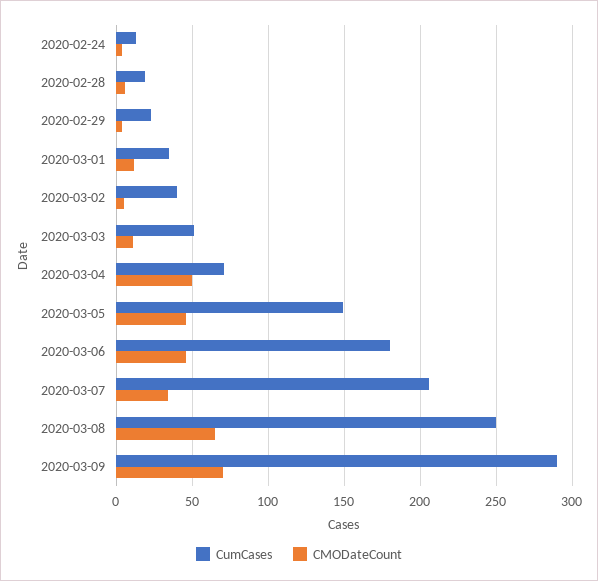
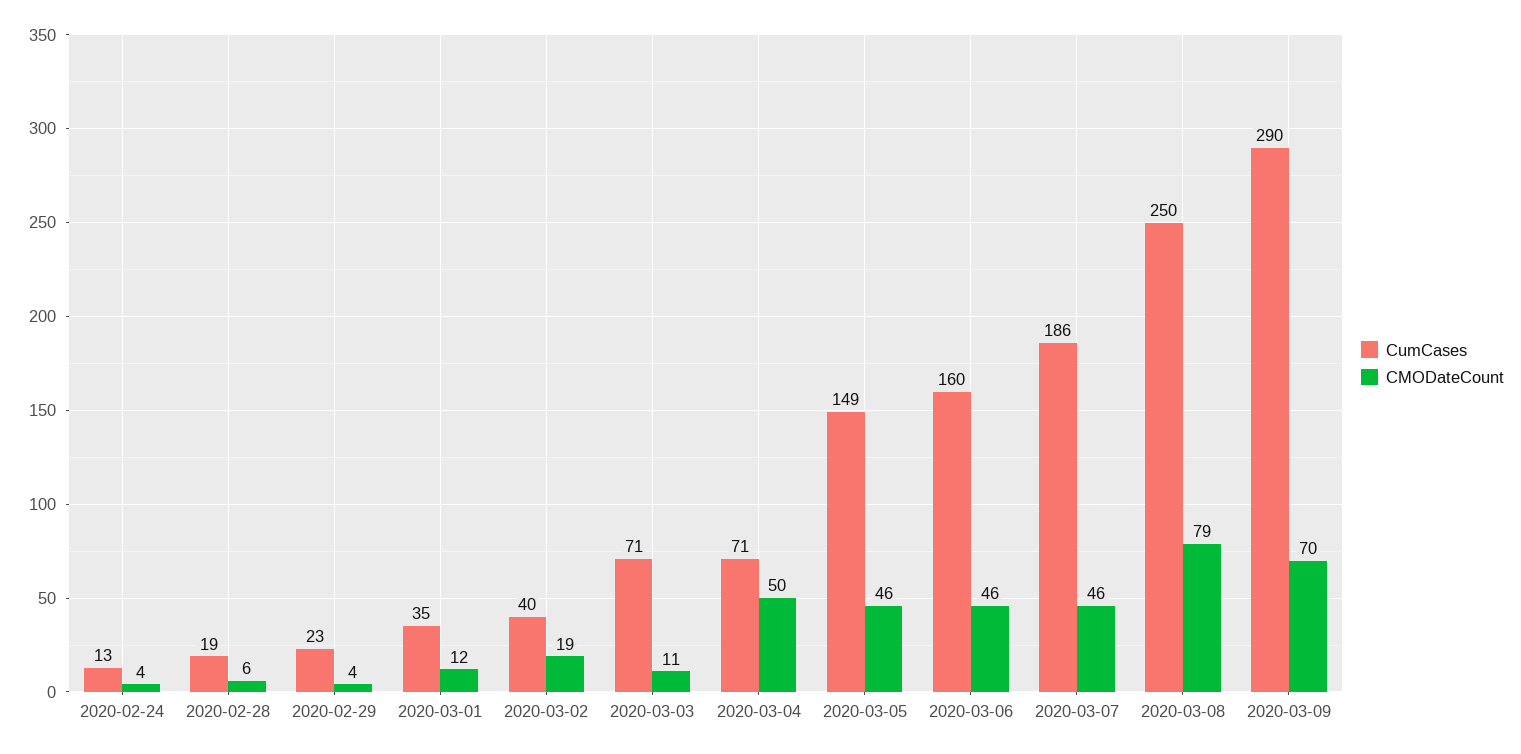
CMODateCount, 2020-03-02: 5 -> 19
CumCases, 2020-03-03: 50 -> 71
CumCases, 2020-03-06: 180 -> 160
CumCases, 2020-03-07: 205 -> 186
CMODateCount, 2020-03-07: 35 -> 46
CMODateCount, 2020-03-08: 65 -> 79

